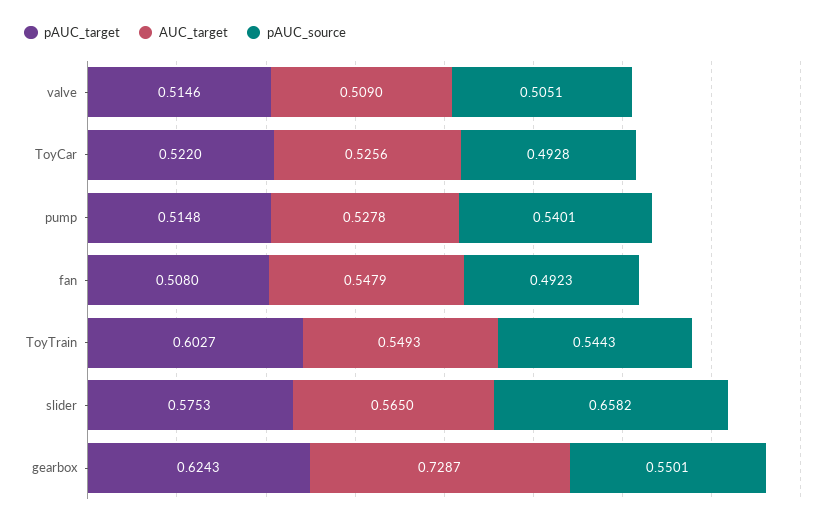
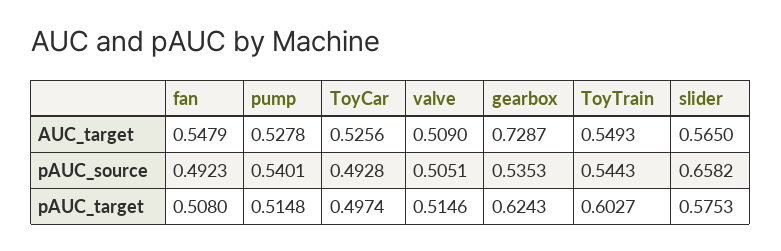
pAUC_target, ToyCar: 0.522 -> 0.4974
pAUC_source, gearbox: 0.5501 -> 0.5353

